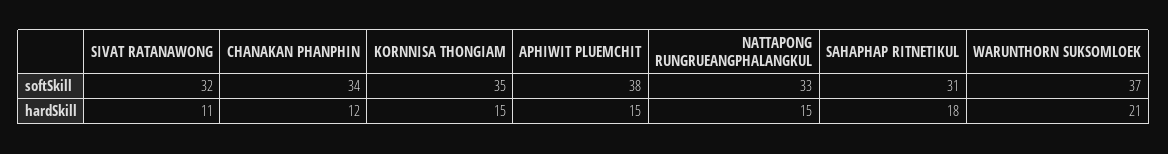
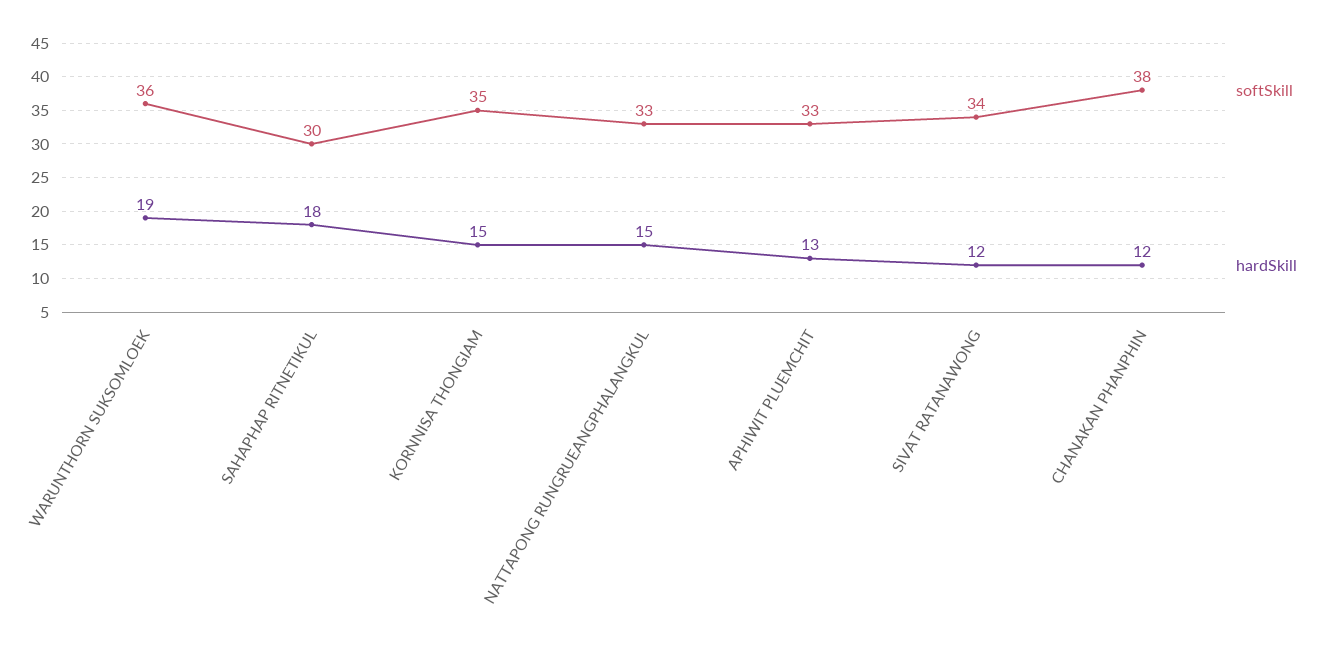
softSkill, SIVAT RATANAWONG: 32 -> 34
softSkill, CHANAKAN PHANPHIN: 34 -> 38
softSkill, APHIWIT PLUEMCHIT: 38 -> 33
softSkill, SAHAPHAP RITNETIKUL: 31 -> 30
softSkill, WARUNTHORN SUKSOMLOEK: 37 -> 36
hardSkill, SIVAT RATANAWONG: 11 -> 12
hardSkill, APHIWIT PLUEMCHIT: 15 -> 13
hardSkill, WARUNTHORN SUKSOMLOEK: 21 -> 19

